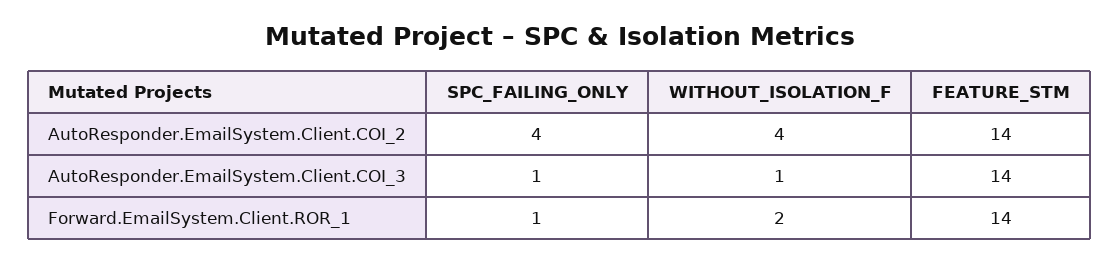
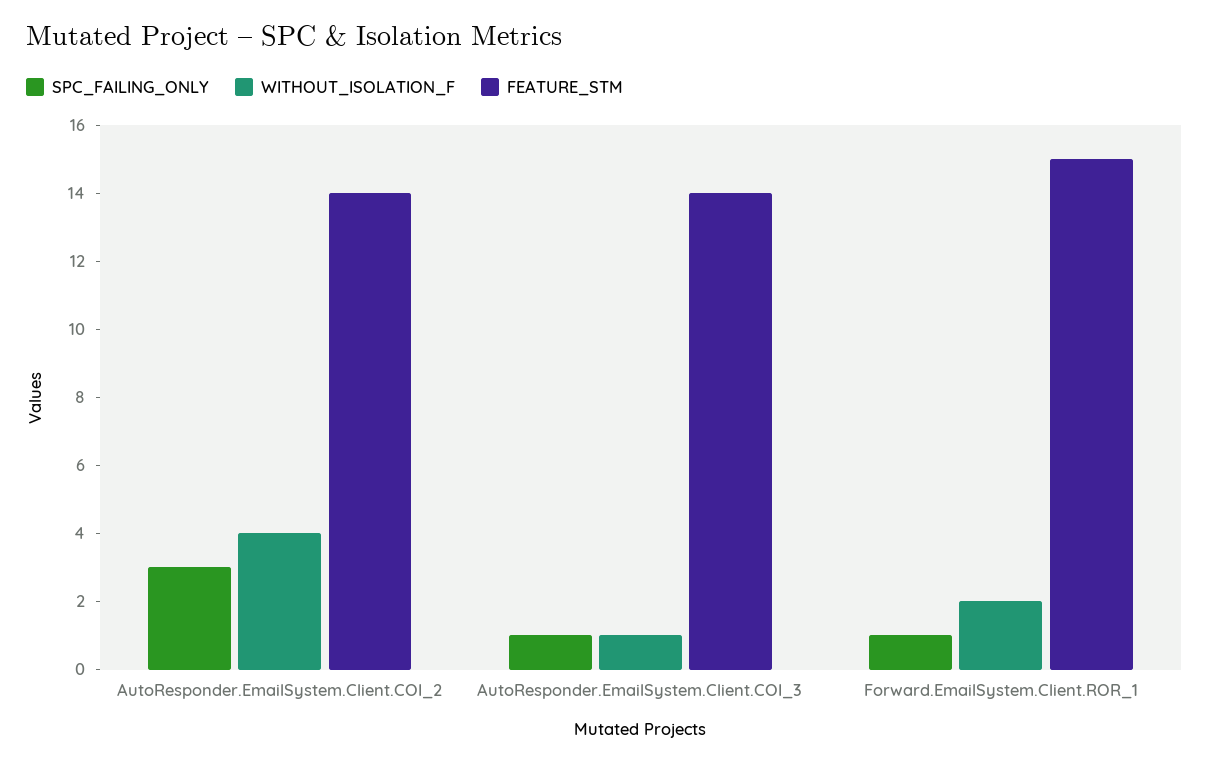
SPC_FAILING_ONLY, AutoResponder.EmailSystem.Client.COI_2: 4 -> 3
FEATURE_STM, Forward.EmailSystem.Client.ROR_1: 14 -> 15

